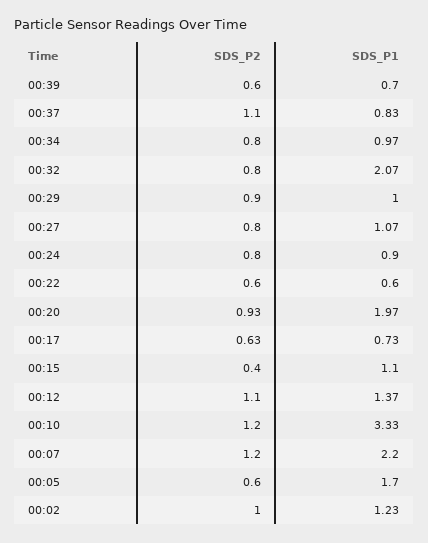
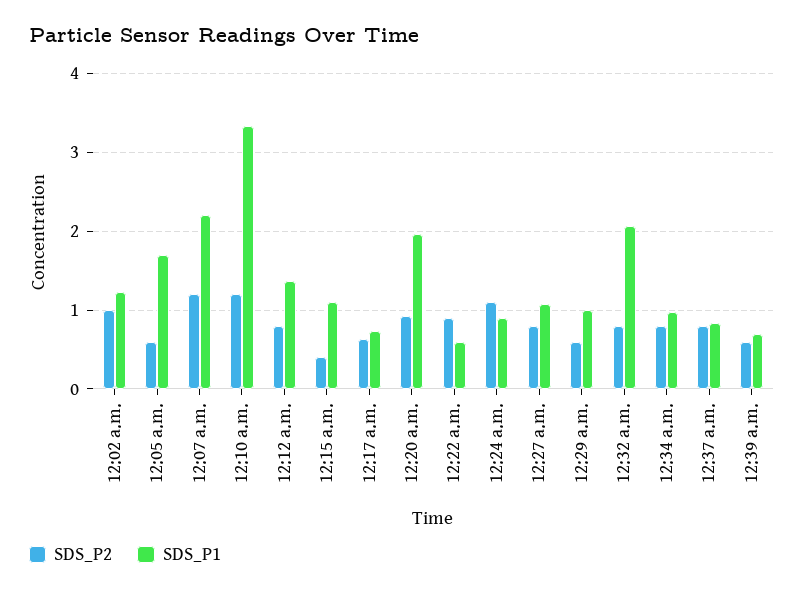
SDS_P2, 00:37: 1.1 -> 0.8
SDS_P2, 00:29: 0.9 -> 0.6
SDS_P2, 00:24: 0.8 -> 1.1
SDS_P2, 00:22: 0.6 -> 0.9
SDS_P2, 00:12: 1.1 -> 0.8

